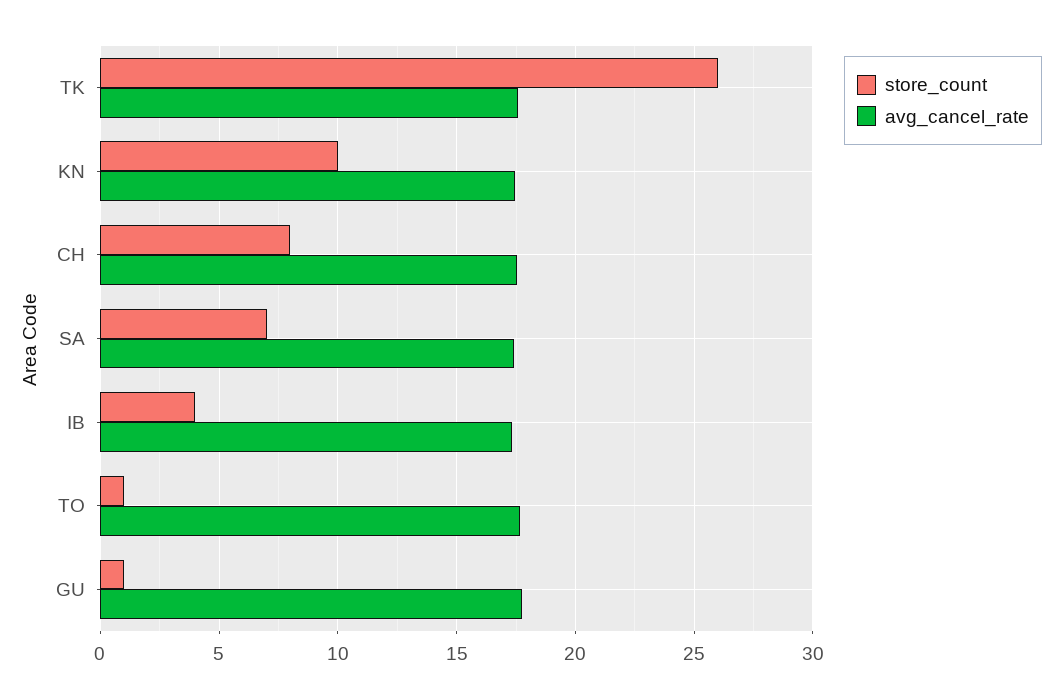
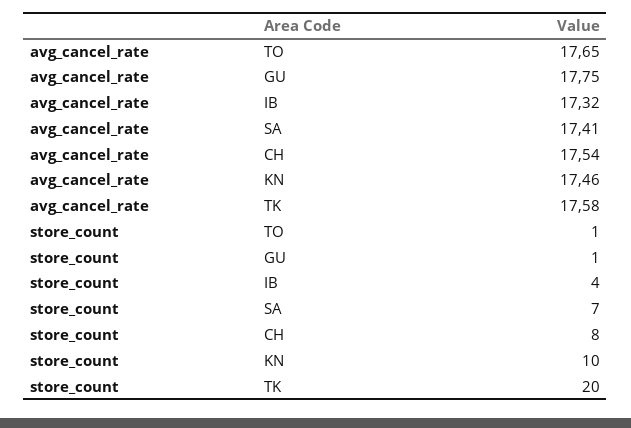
store_count, TK: 26 -> 20

